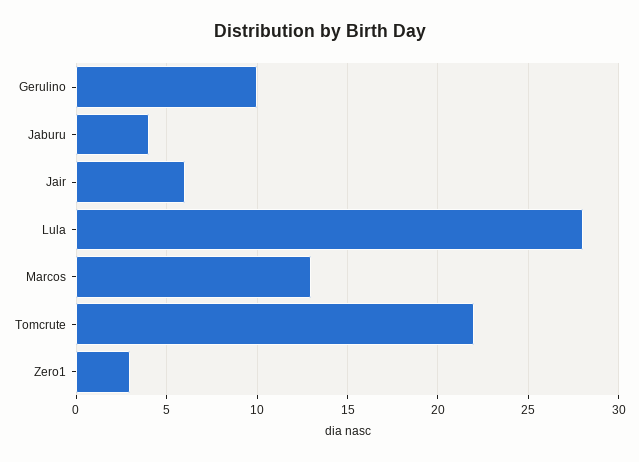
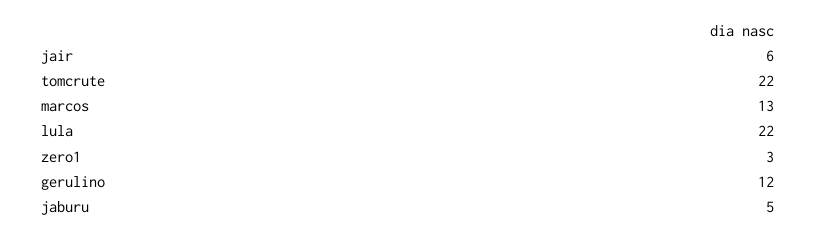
Gerulino: 10 -> 12
Jaburu: 4 -> 5
Lula: 28 -> 22

